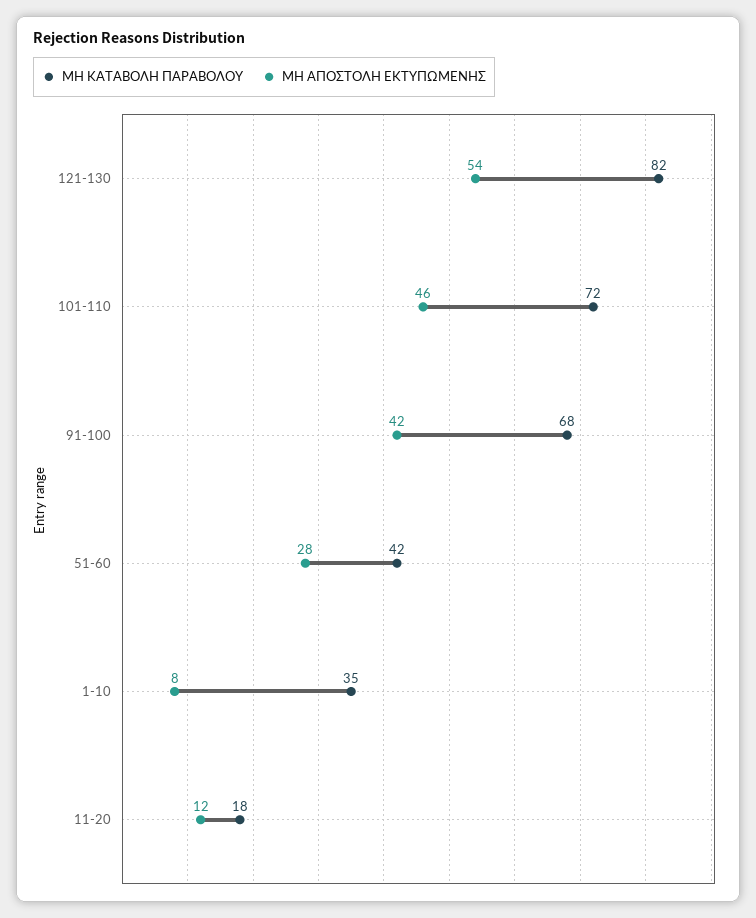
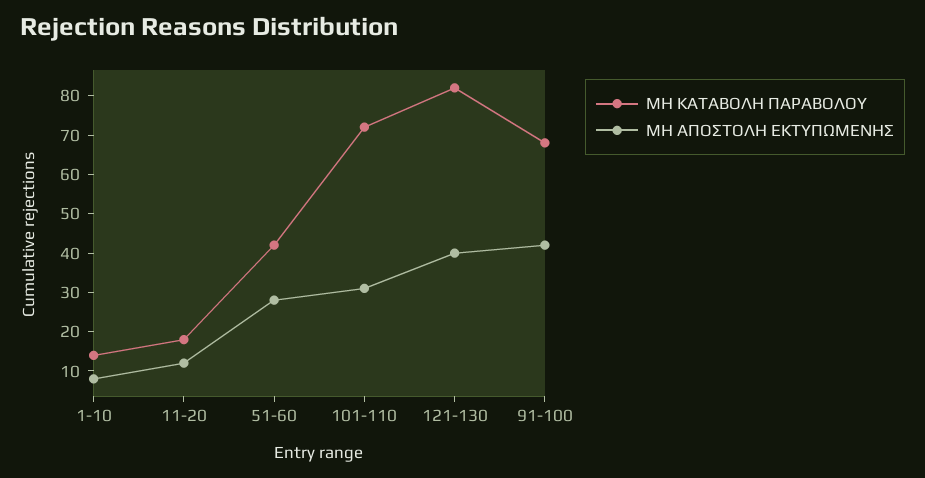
MH ΑΠΟΣΤΟΛΗ ΕΚΤΥΠΩΜΕΝΗΣ, 121-130: 54 -> 40
MH ΑΠΟΣΤΟΛΗ ΕΚΤΥΠΩΜΕΝΗΣ, 101-110: 46 -> 30
MH KATAΒΟΛΗ ΠΑΡΑΒΟΛΟΥ, 1-10: 35 -> 15

